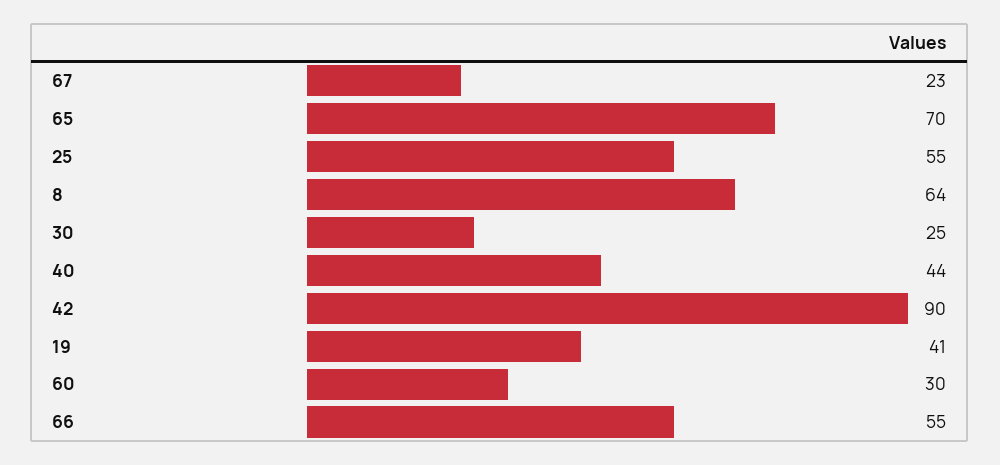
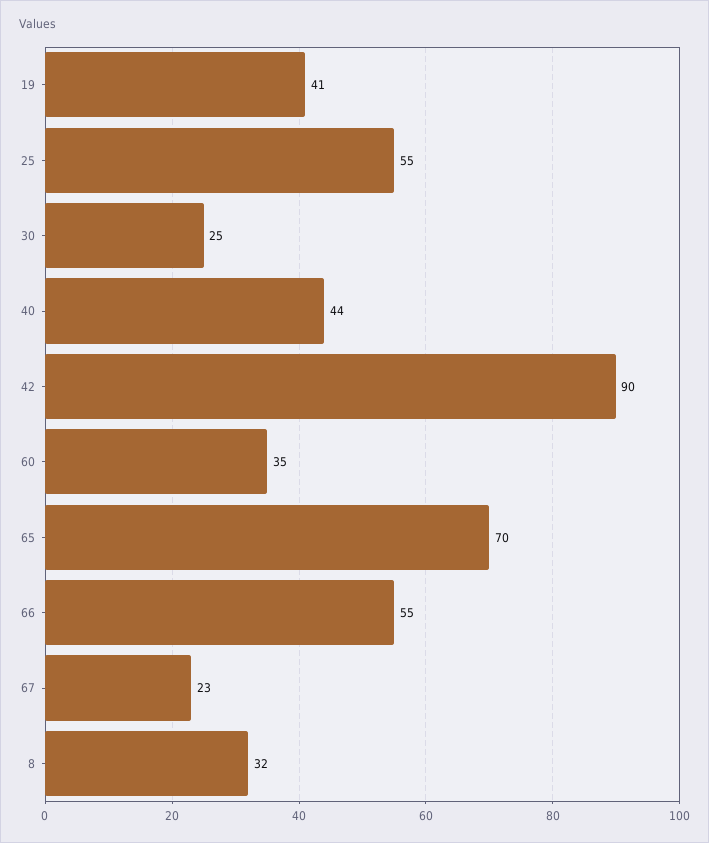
8: 64 -> 32
60: 30 -> 35

